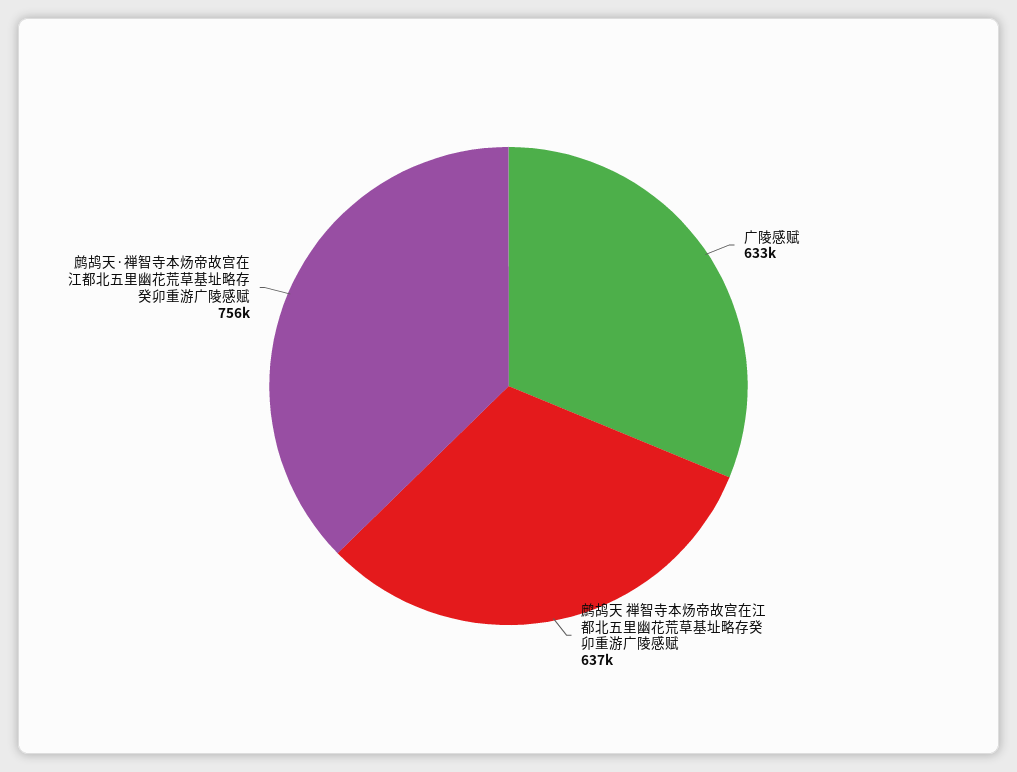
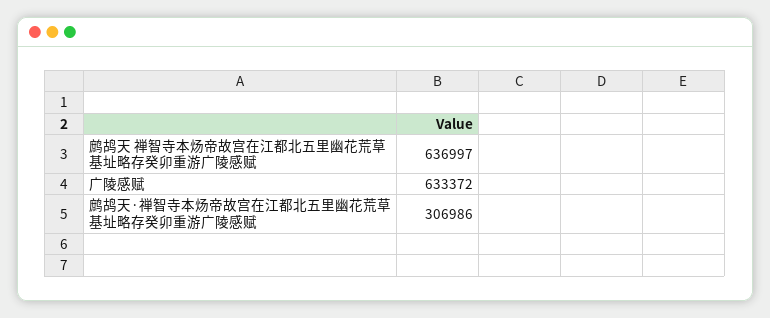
鹧鸪天·禅智寺本炀帝故宫在江都北五里幽花荒草基址略存癸卯重游广陵感赋: 756000 -> 306986

